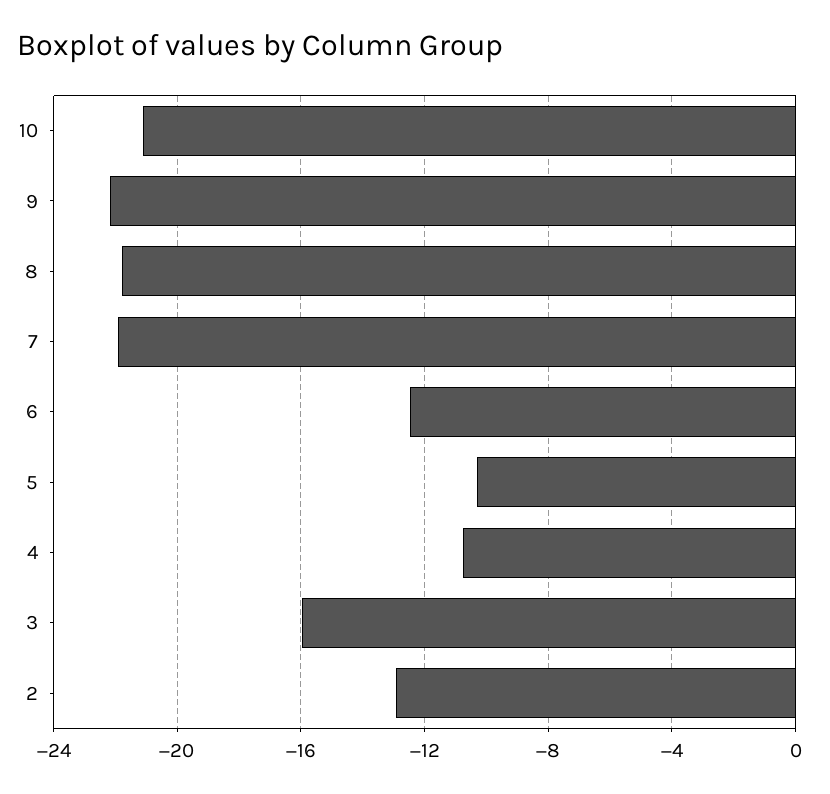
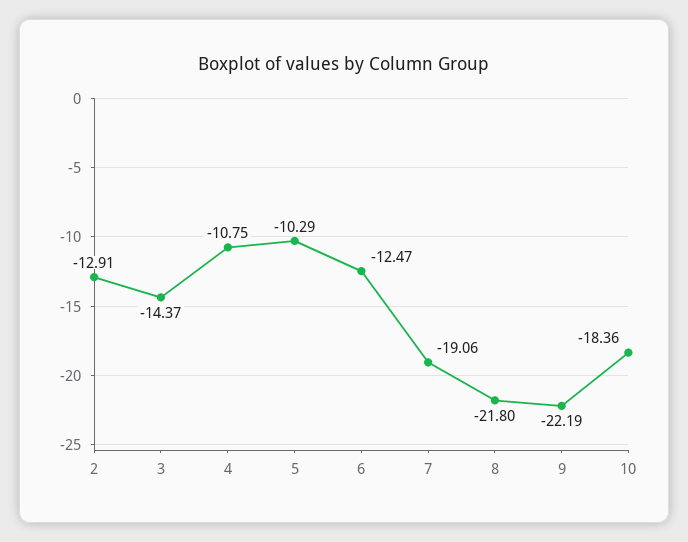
10: -21 -> -18.36
7: -22 -> -19.06
3: -16 -> -14.37

